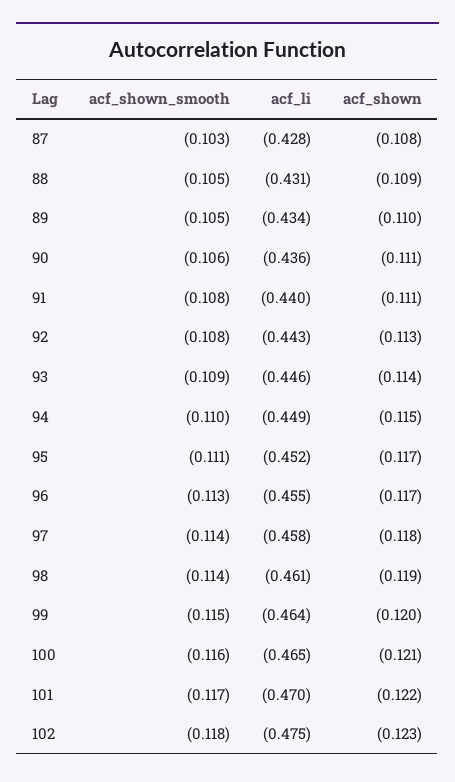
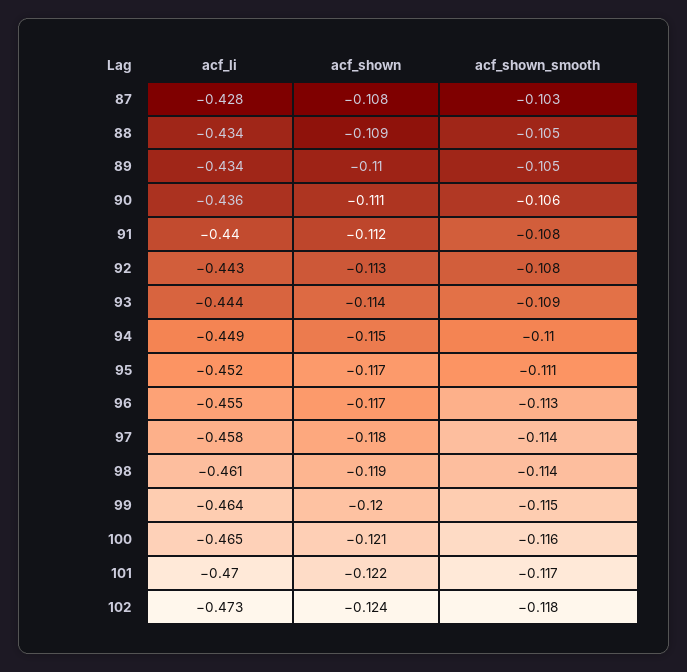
acf_li, 88: -0.431 -> -0.434
acf_shown, 91: -0.111 -> -0.112
acf_li, 93: -0.446 -> -0.444
acf_li, 102: -0.475 -> -0.473
acf_shown, 102: -0.123 -> -0.124

